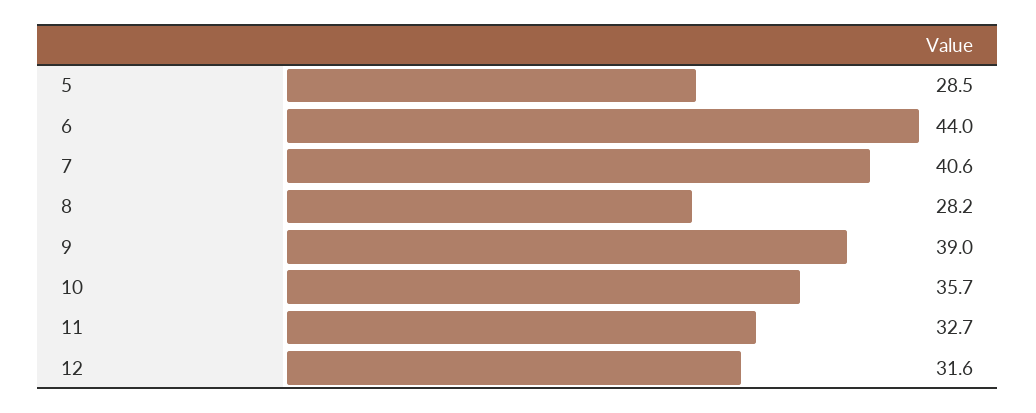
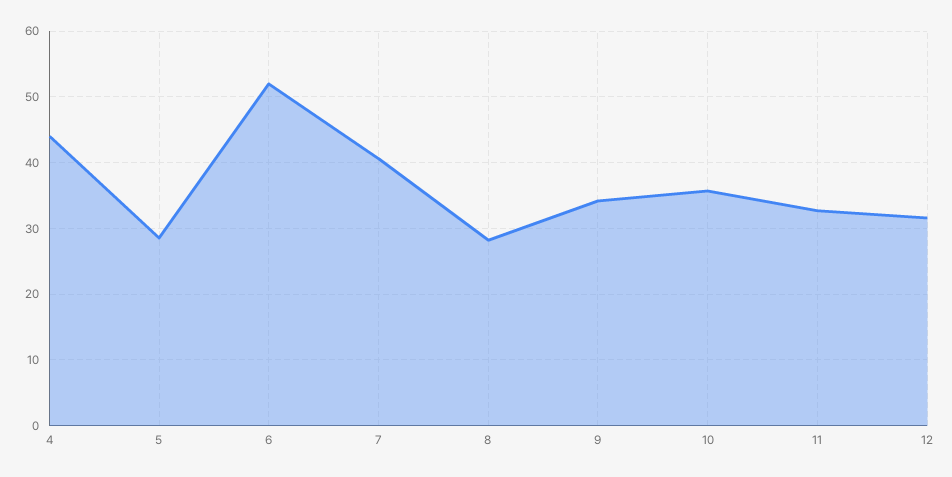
6: 44 -> 52
9: 39 -> 34
4: none -> 44

